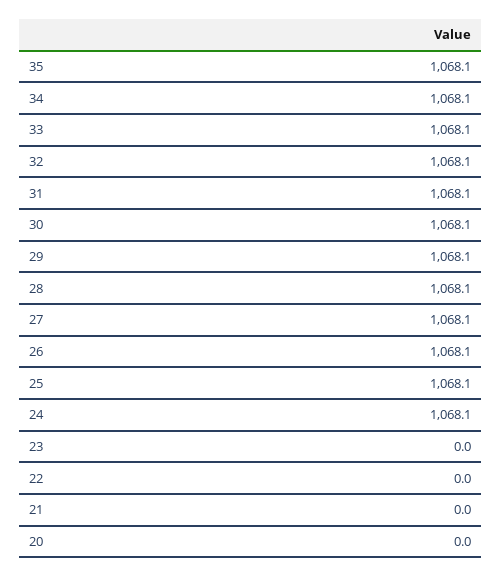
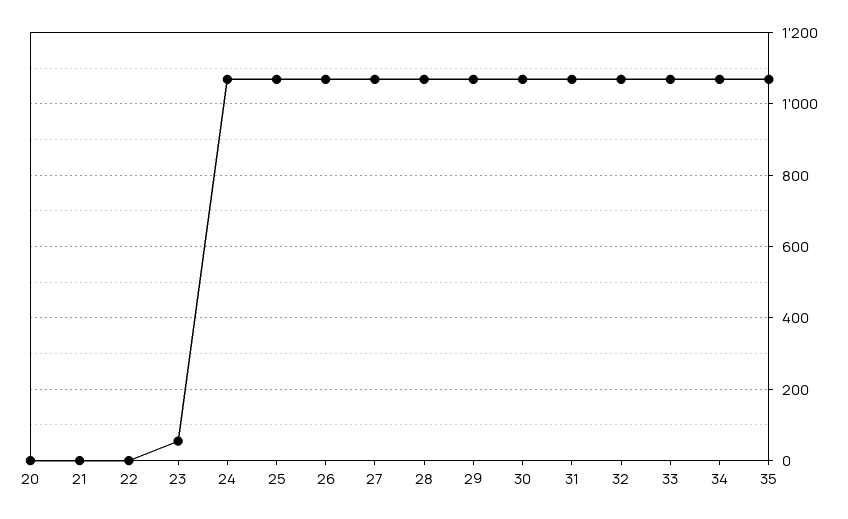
23: 0 -> 60

